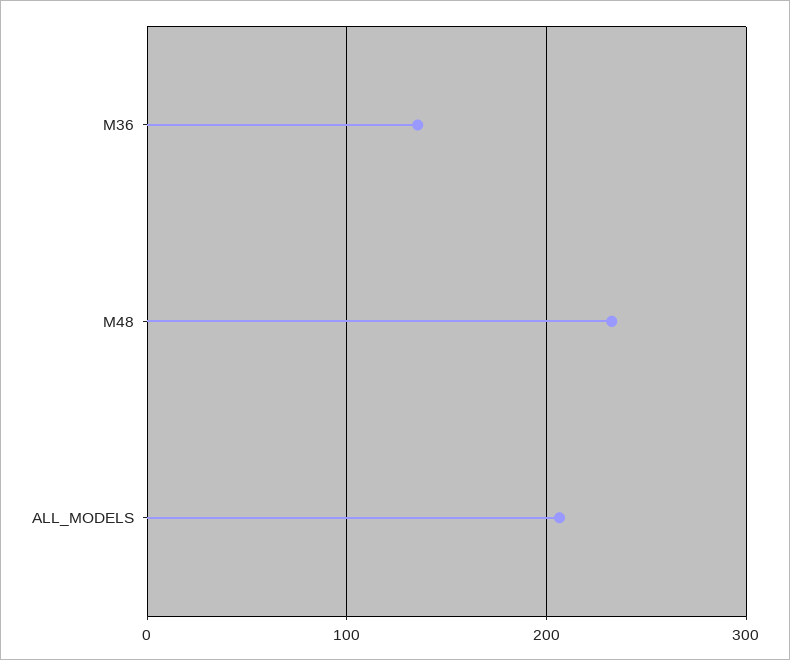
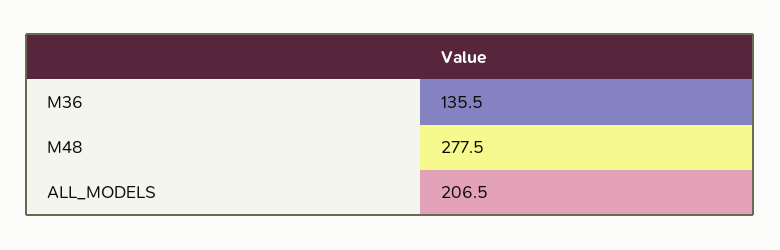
M48: 230 -> 277.5

